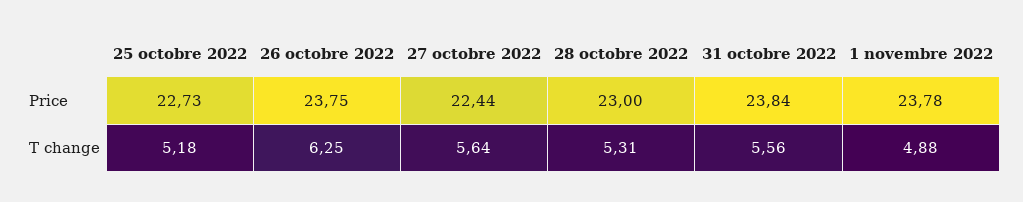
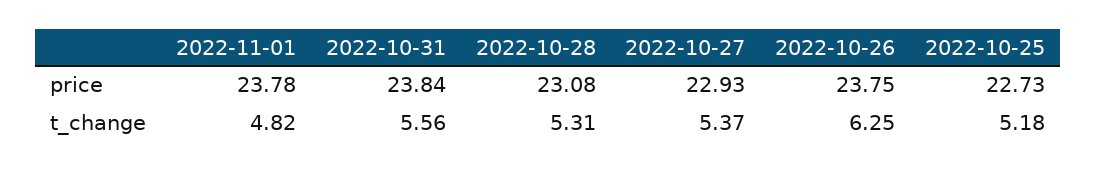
27 octobre 2022, Price: 22.44 -> 22.93
28 octobre 2022, Price: 23 -> 23.08
27 octobre 2022, T change: 5.64 -> 5.37
1 novembre 2022, T change: 4.88 -> 4.82

